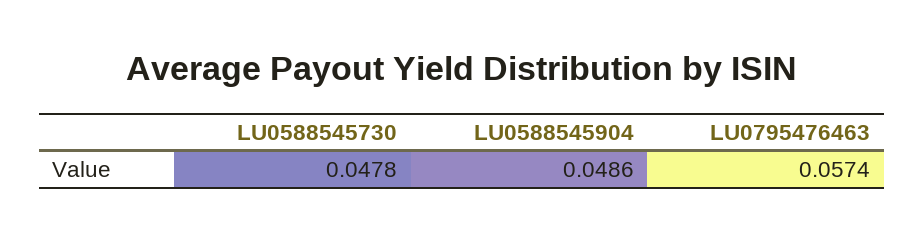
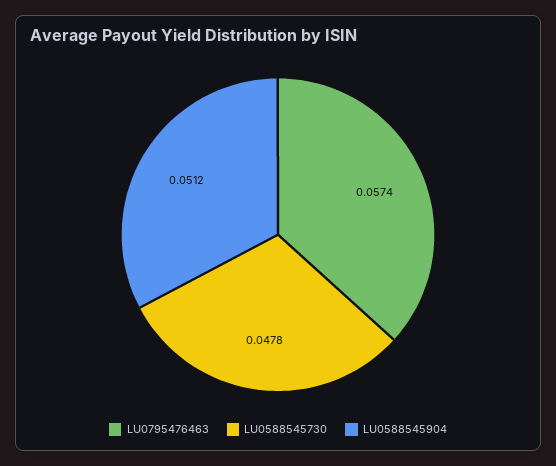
LU0588545904: 0.0486 -> 0.0512

